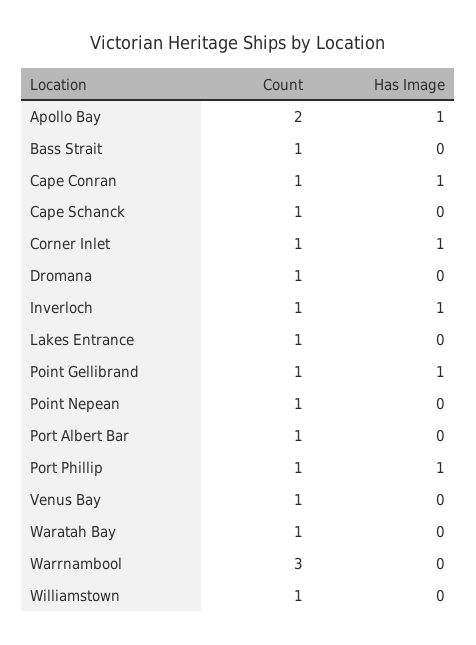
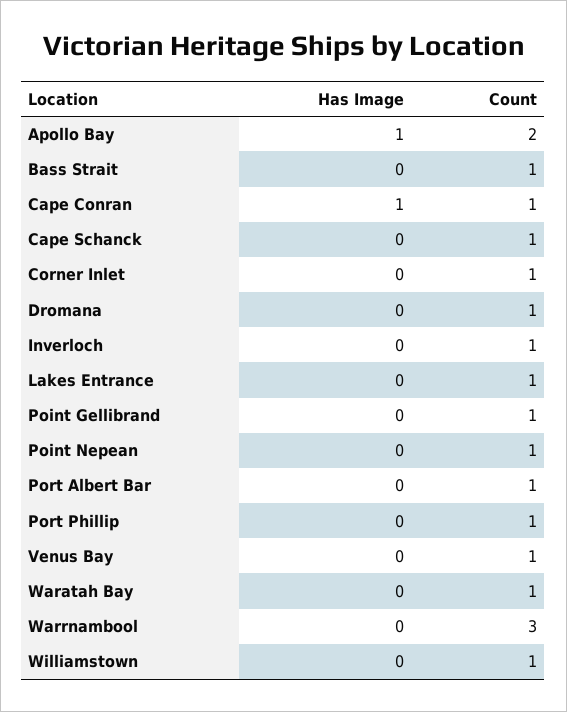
Has Image, Corner Inlet: 1 -> 0
Has Image, Inverloch: 1 -> 0
Has Image, Point Gellibrand: 1 -> 0
Has Image, Port Phillip: 1 -> 0

